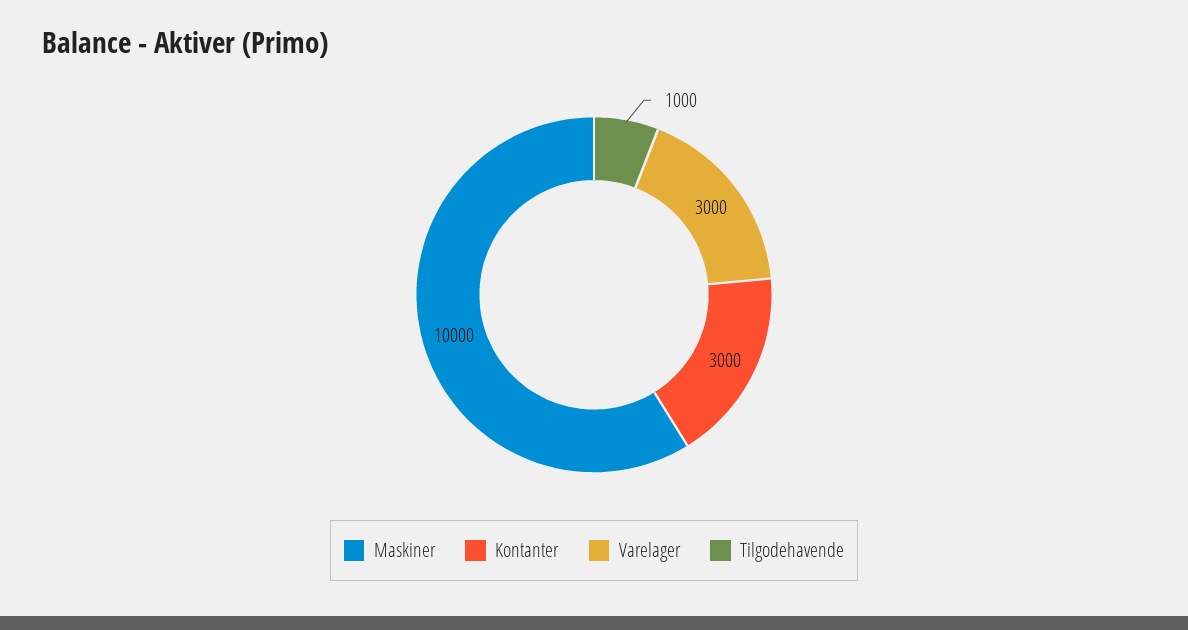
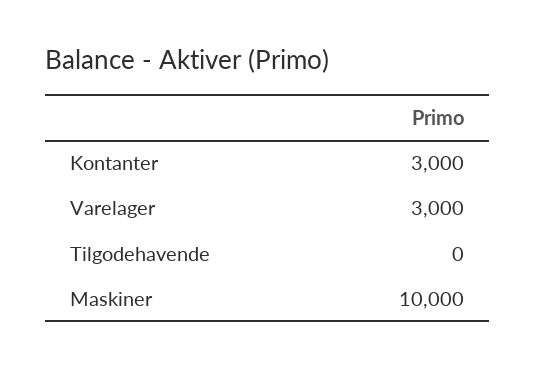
Tilgodehavende: 1000 -> 0

